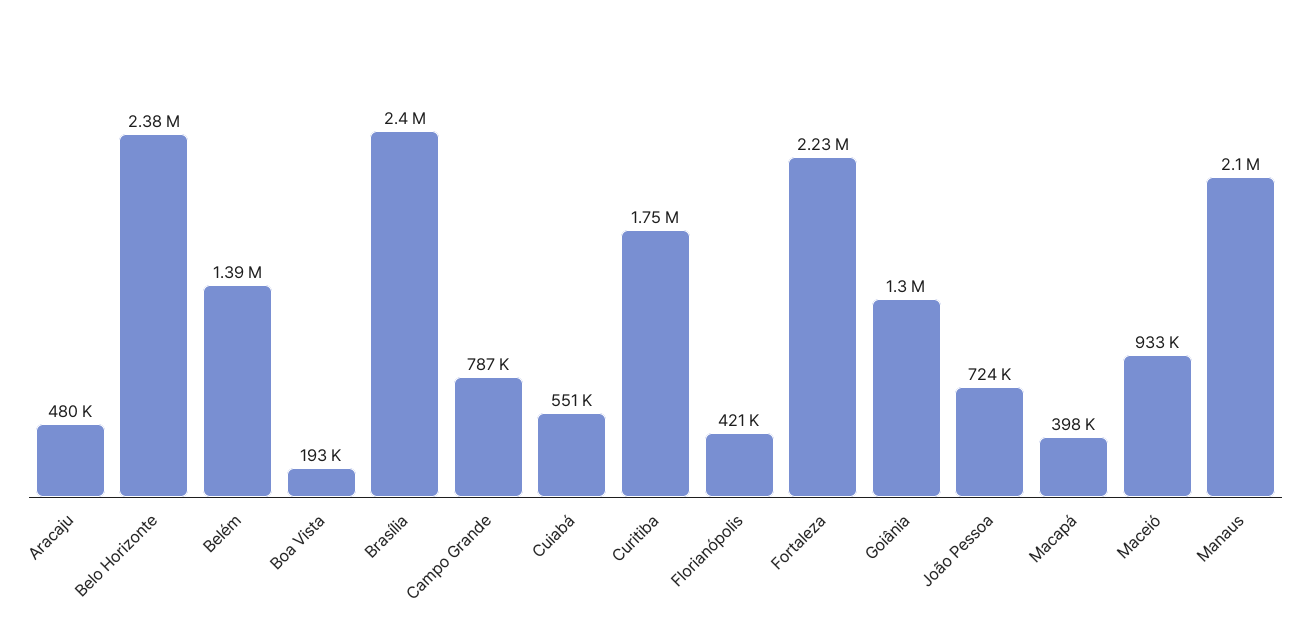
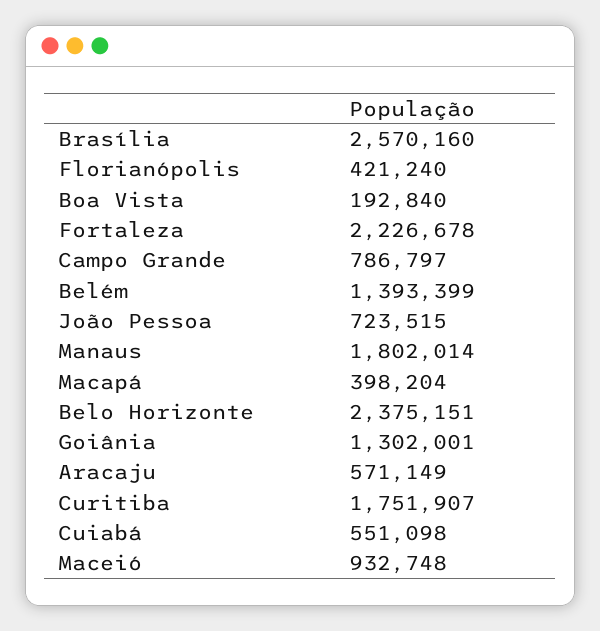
Aracaju: 480000 -> 571149
Brasília: 2400000 -> 2570160
Manaus: 2100000 -> 1802014

